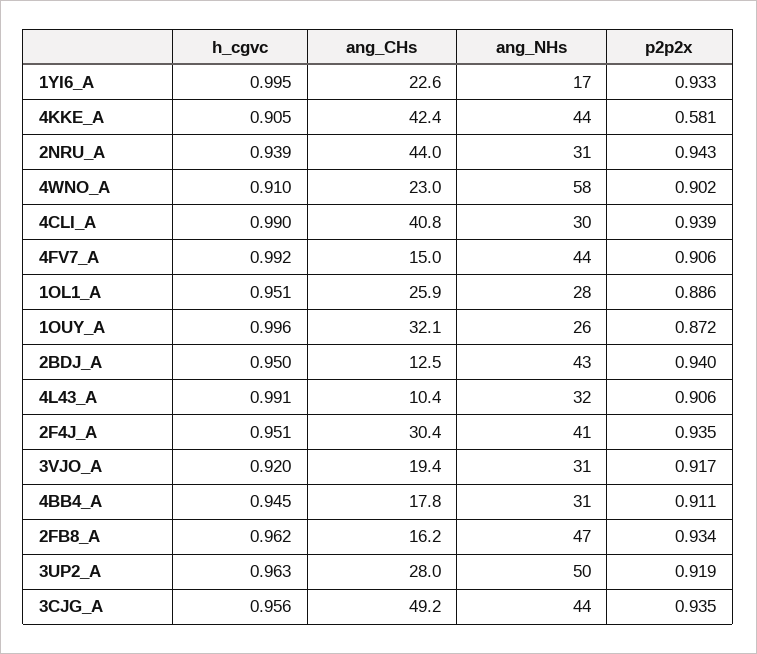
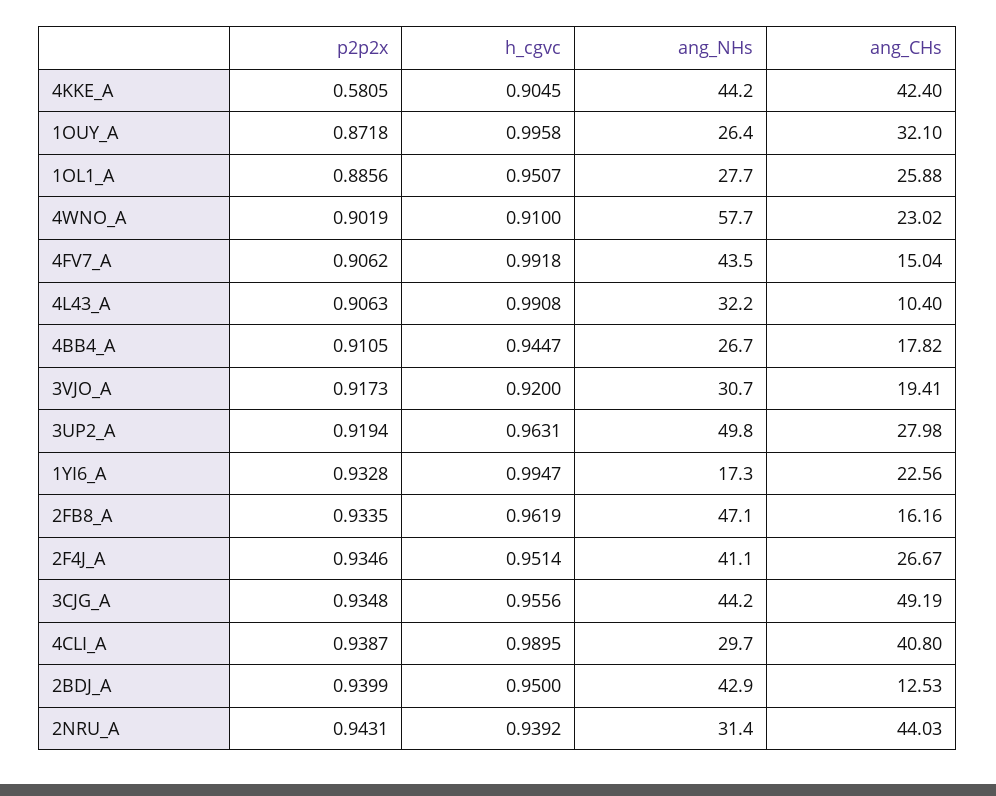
ang_CHs, 2F4J_A: 30.4 -> 26.67
ang_NHs, 4BB4_A: 31 -> 26.7

